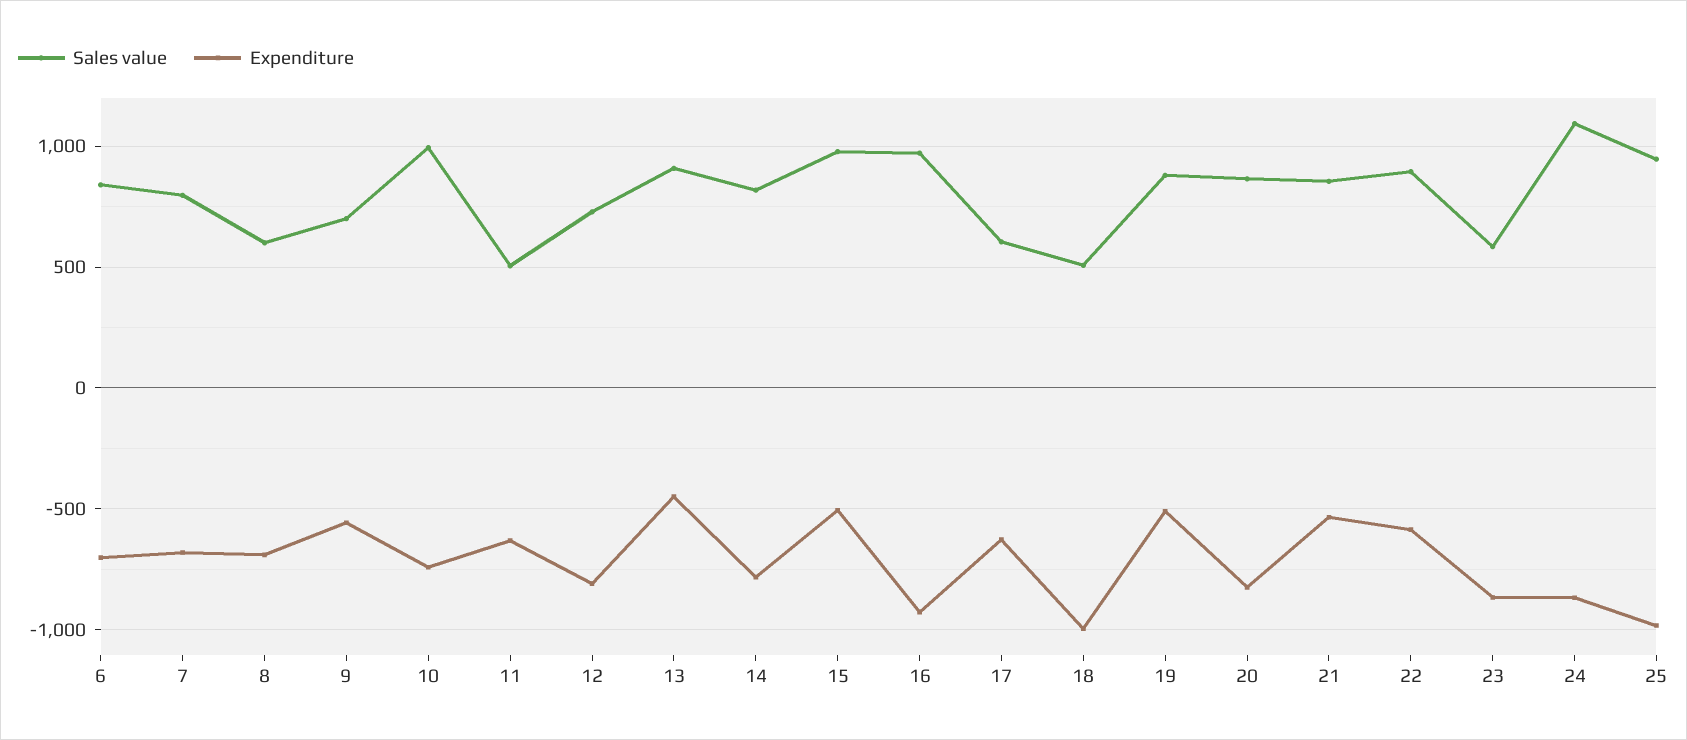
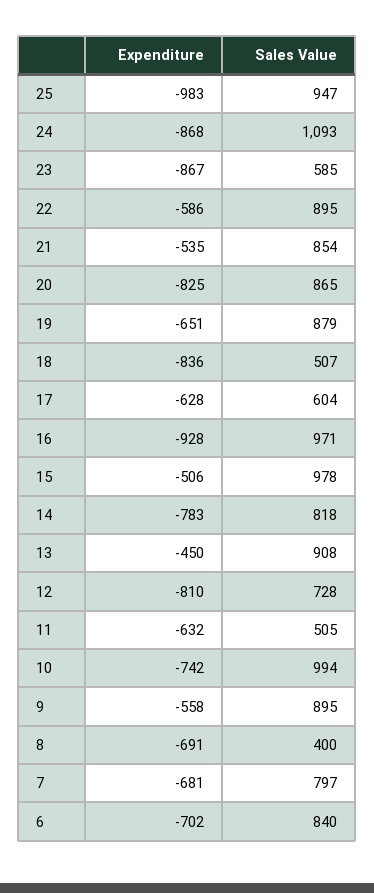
Sales value, 8: 600 -> 400
Sales value, 9: 700 -> 895
Expenditure, 18: -1000 -> -836
Expenditure, 19: -500 -> -651

